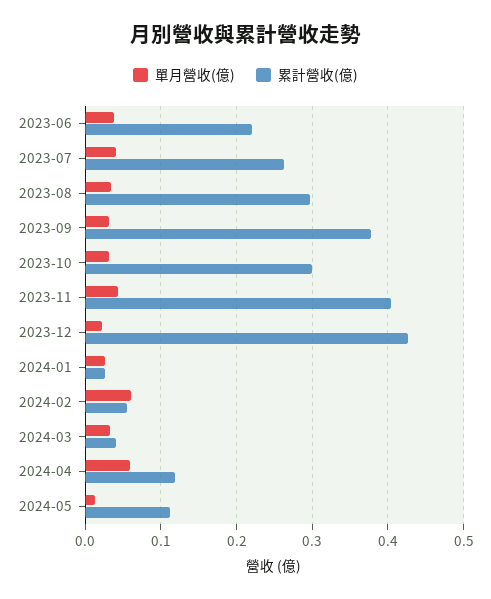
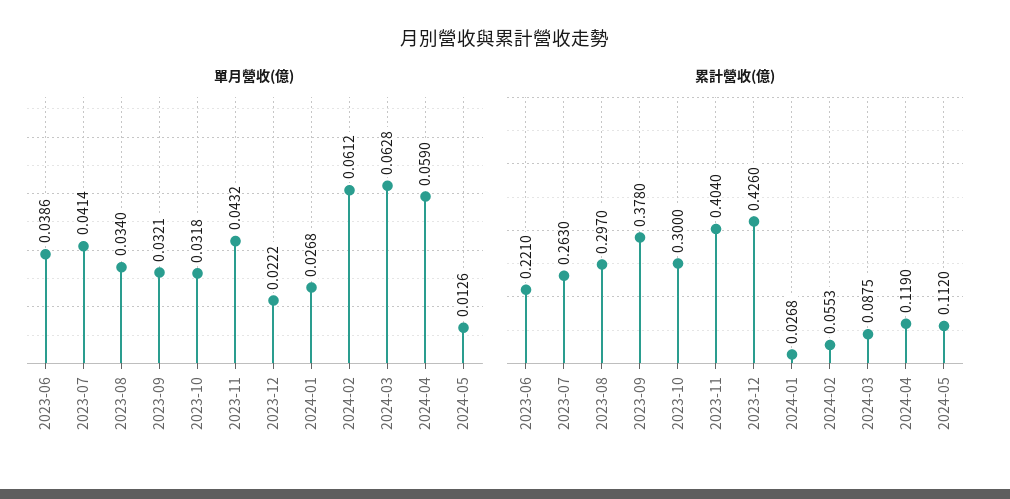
單月營收(億), 2024-03: 0.03 -> 0.0628
累計營收(億), 2024-03: 0.04 -> 0.0875

